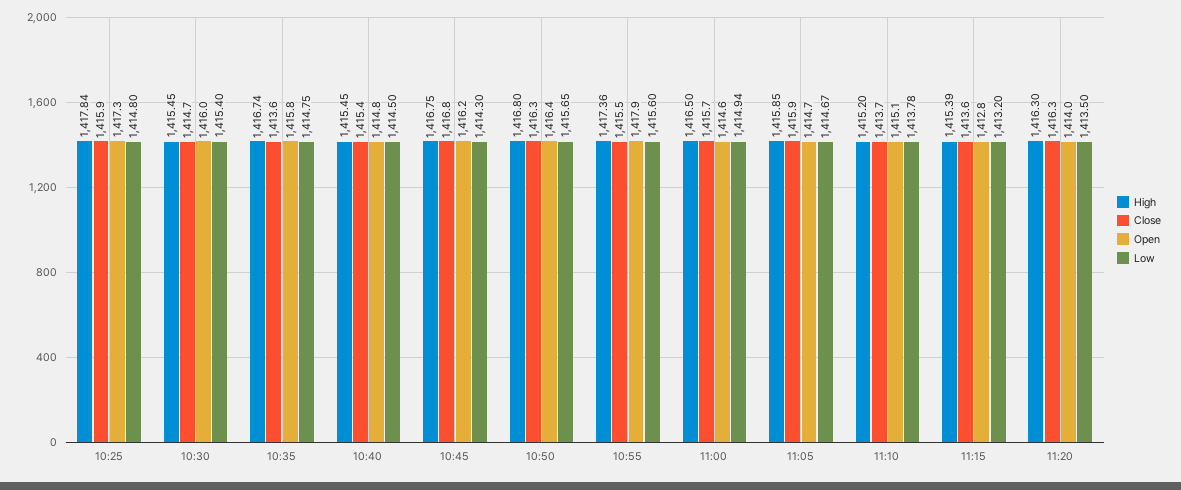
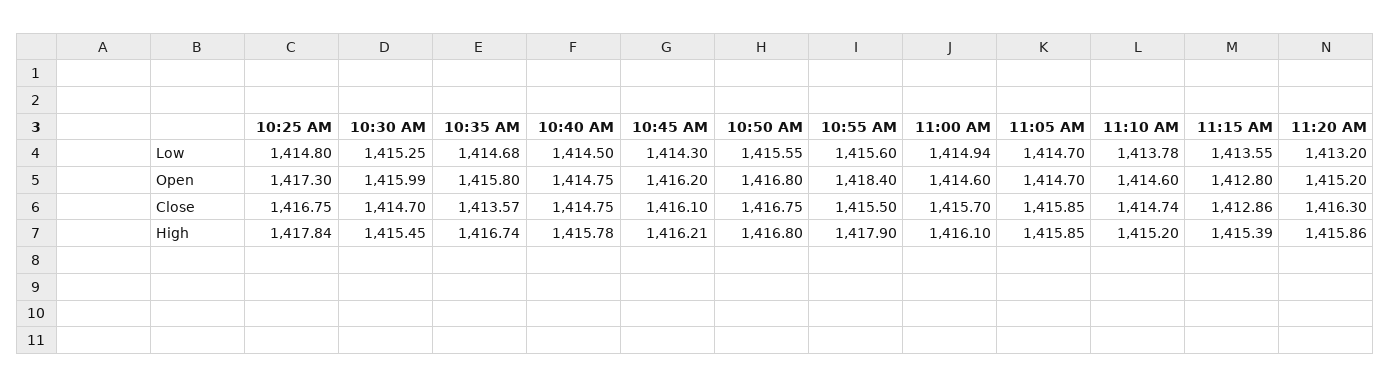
Close, 10:25: 1415.9 -> 1416.75
Low, 10:30: 1415.4 -> 1415.25
Low, 10:35: 1414.75 -> 1414.68
High, 10:40: 1415.45 -> 1415.78
Close, 10:40: 1415.4 -> 1414.75
High, 10:45: 1416.75 -> 1416.21
Close, 10:45: 1416.8 -> 1416.1
Close, 10:50: 1416.3 -> 1416.75
Open, 10:50: 1416.4 -> 1416.8
Low, 10:50: 1415.65 -> 1415.55
High, 10:55: 1417.36 -> 1417.9
Open, 10:55: 1417.9 -> 1418.4
High, 11:00: 1416.5 -> 1416.1
Low, 11:05: 1414.67 -> 1414.7
Close, 11:10: 1413.7 -> 1414.74
Open, 11:10: 1415.1 -> 1414.6
Close, 11:15: 1413.6 -> 1412.86
Low, 11:15: 1413.2 -> 1413.55
High, 11:20: 1416.3 -> 1415.86
Open, 11:20: 1414 -> 1415.2
Low, 11:20: 1413.5 -> 1413.2

